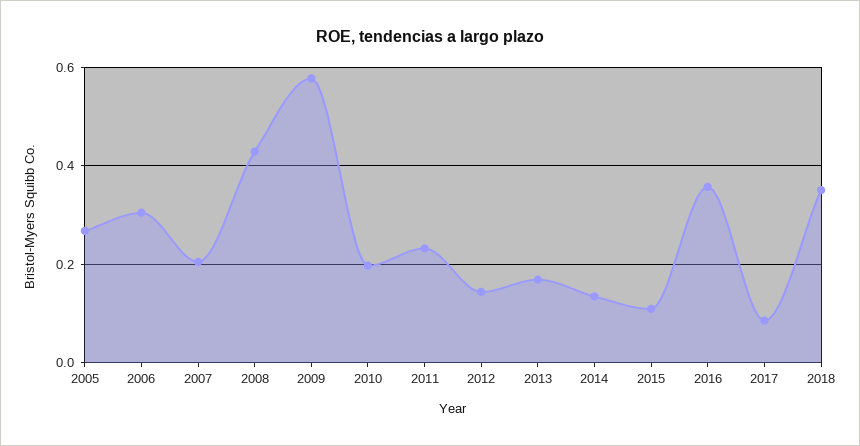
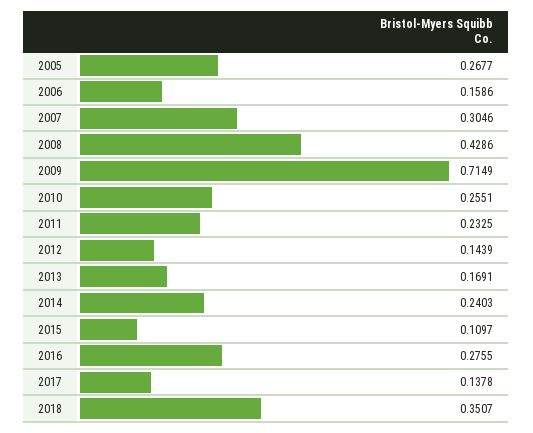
2006: 0.3 -> 0.1586
2007: 0.2 -> 0.3046
2009: 0.58 -> 0.7149
2010: 0.2 -> 0.2551
2014: 0.14 -> 0.2403
2016: 0.36 -> 0.2755
2017: 0.08 -> 0.1378

